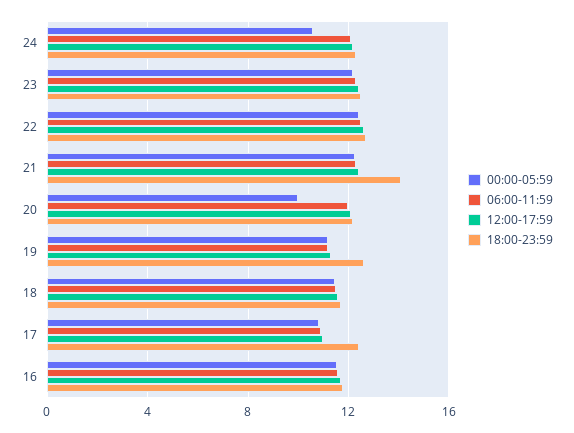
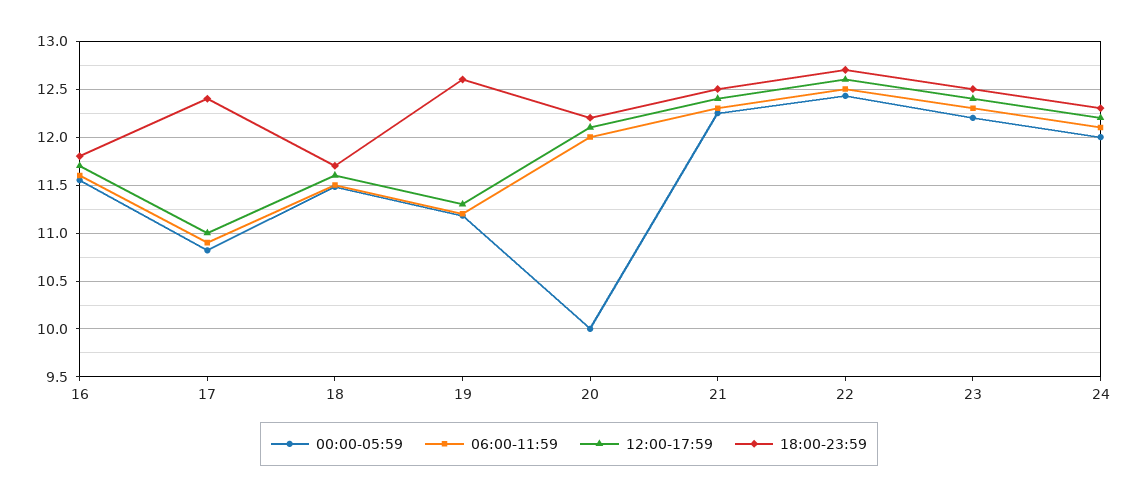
00:00-05:59, 24: 10.5 -> 12
18:00-23:59, 21: 14 -> 12.5

